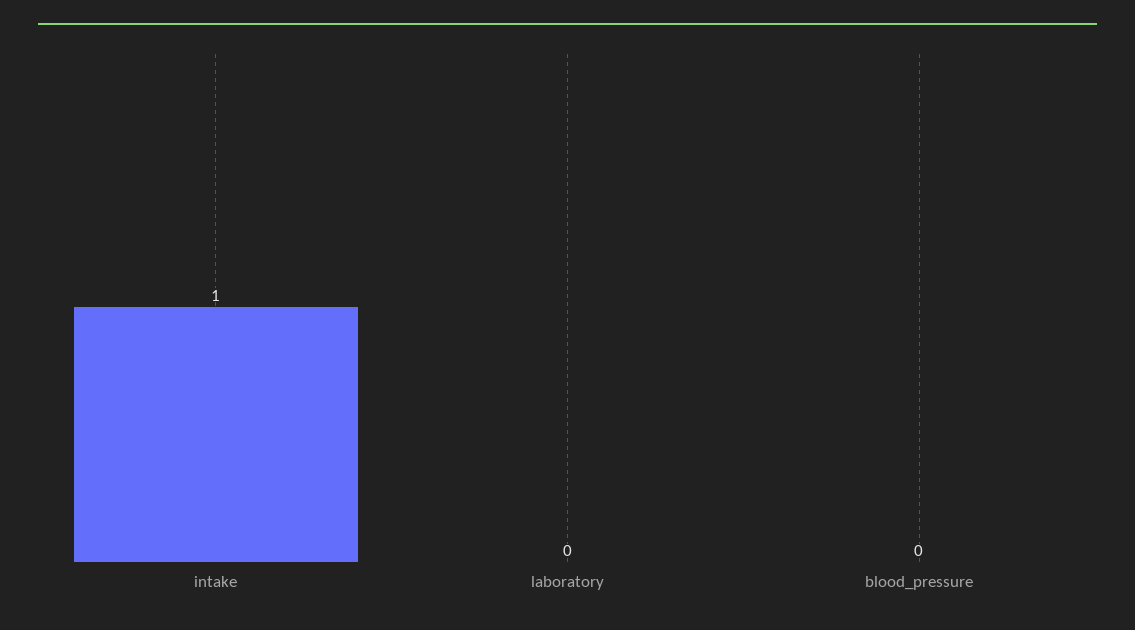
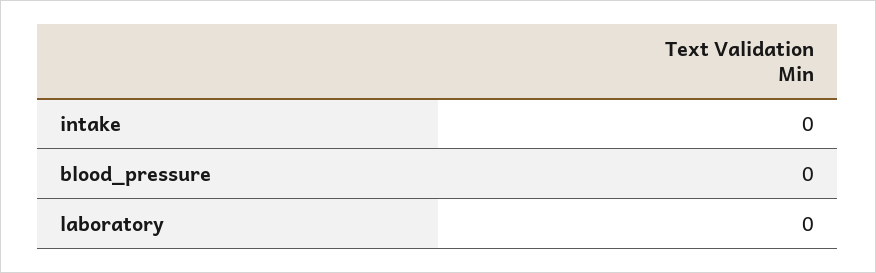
intake: 1 -> 0

